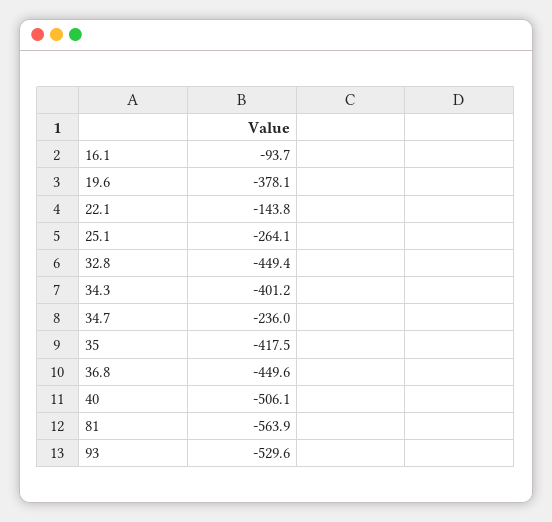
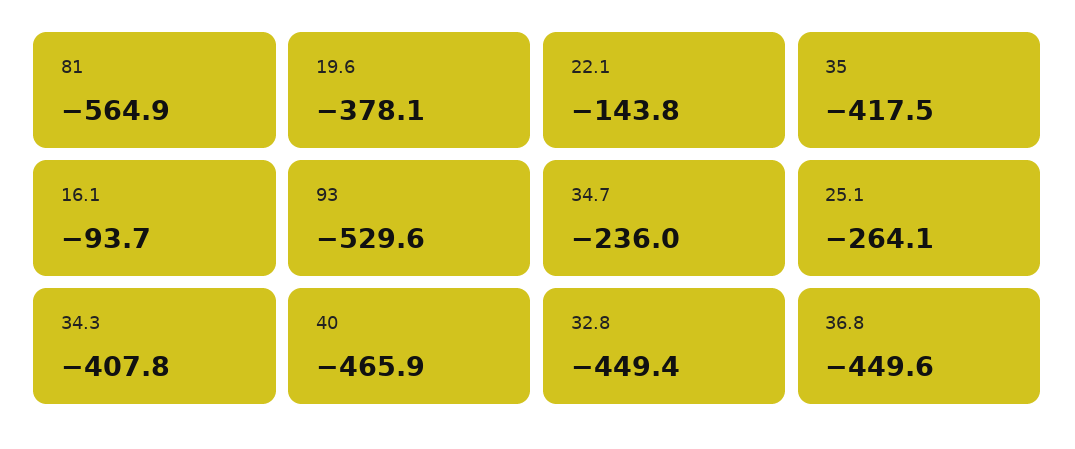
34.3: -401.2 -> -407.8
40: -506.1 -> -465.9
81: -563.9 -> -564.9

